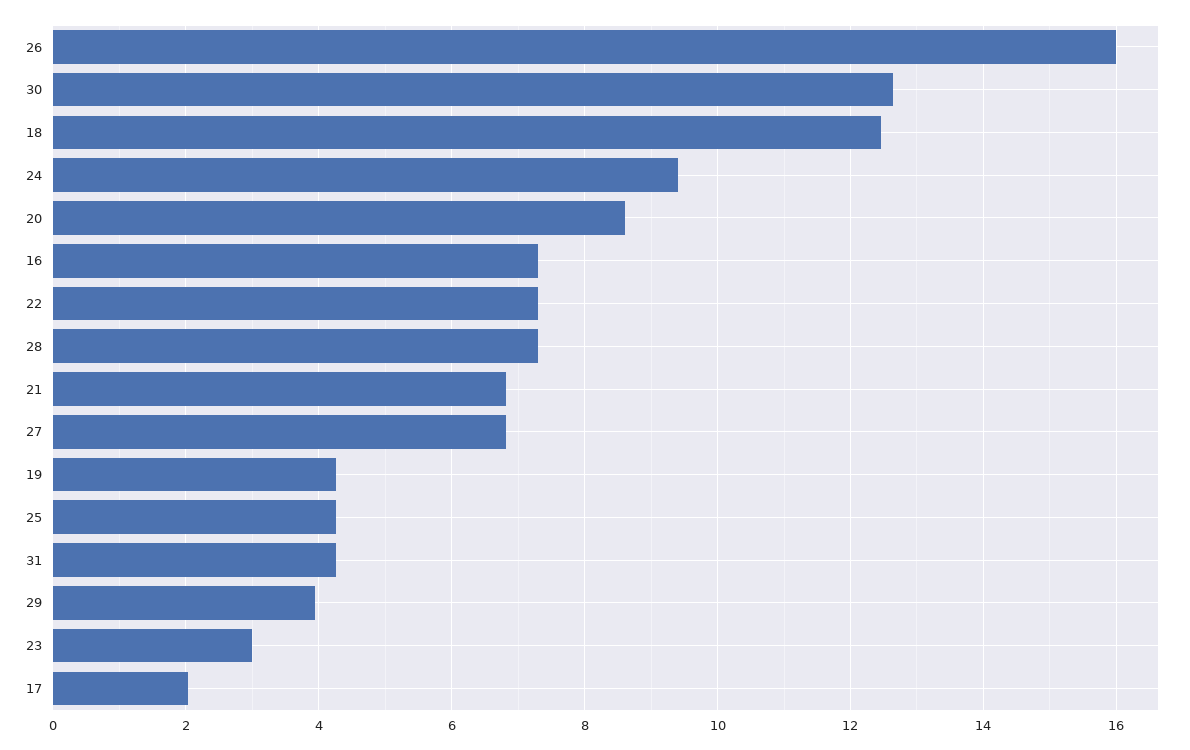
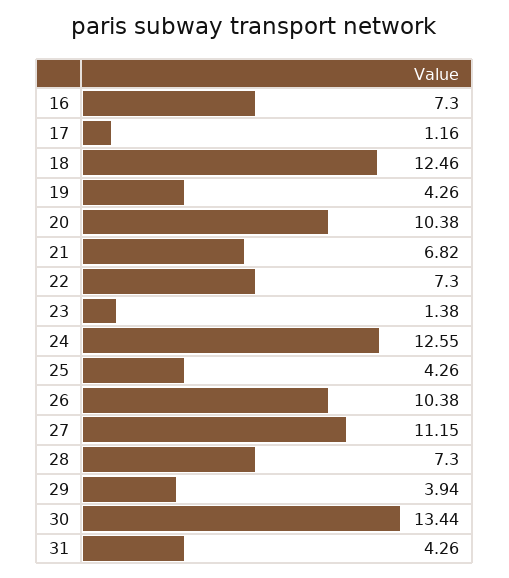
26: 16 -> 10.38
30: 12.6 -> 13.44
24: 9.4 -> 12.55
20: 8.6 -> 10.38
27: 6.8 -> 11.15
23: 3 -> 1.38
17: 2 -> 1.16

